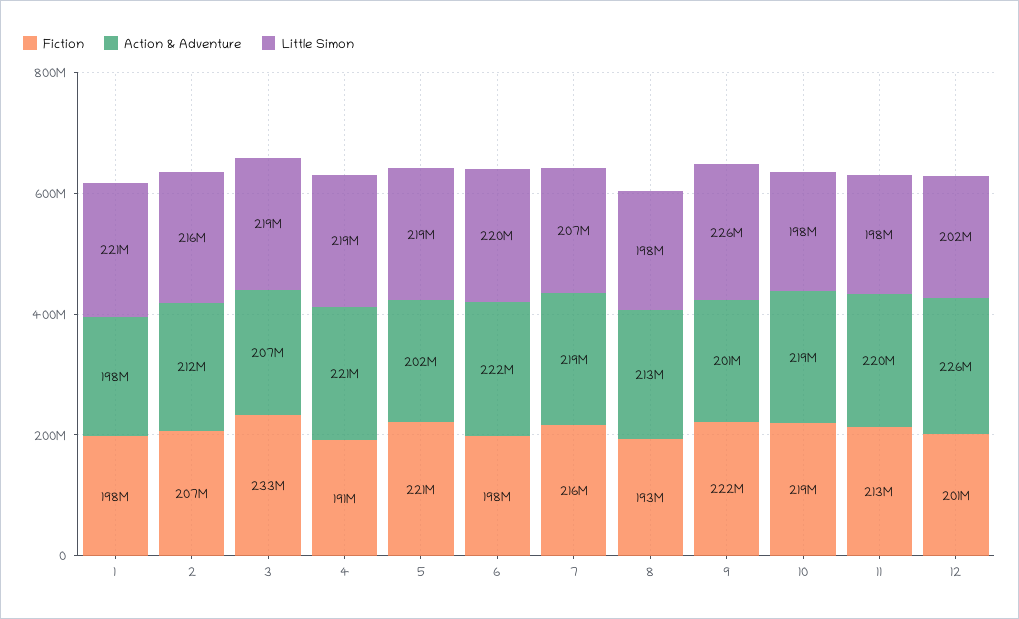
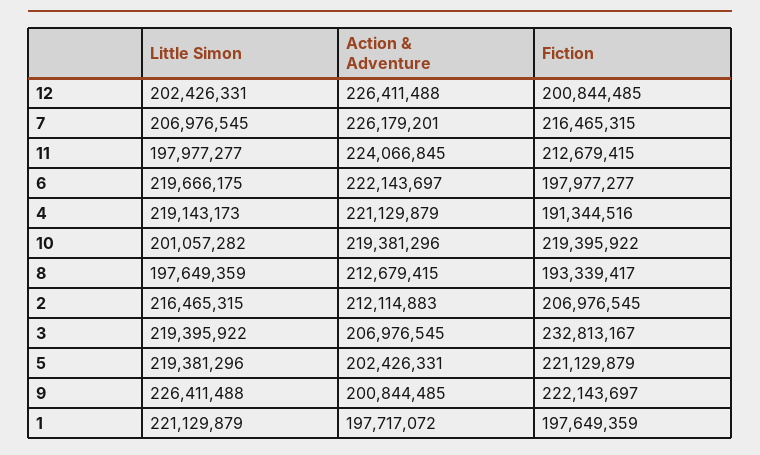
Action & Adventure, 7: 219000000 -> 226179201
Little Simon, 10: 198000000 -> 201057282
Action & Adventure, 11: 220000000 -> 224066845

